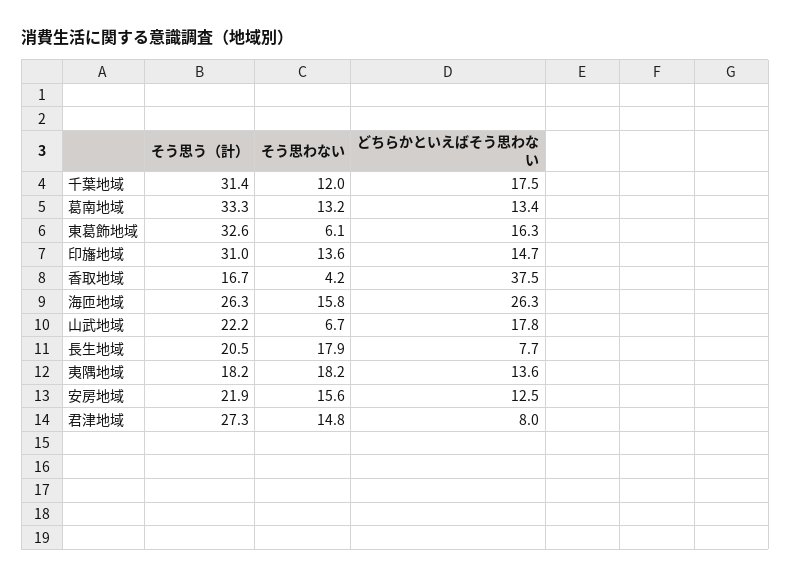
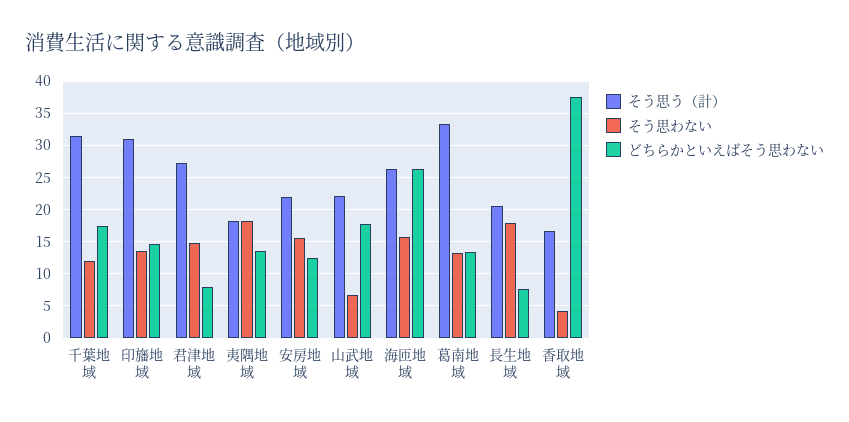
そう思う（計）, 東葛飾地域: 32.6 -> none
そう思わない, 東葛飾地域: 6.1 -> none
どちらかといえばそう思わない, 東葛飾地域: 16.3 -> none

